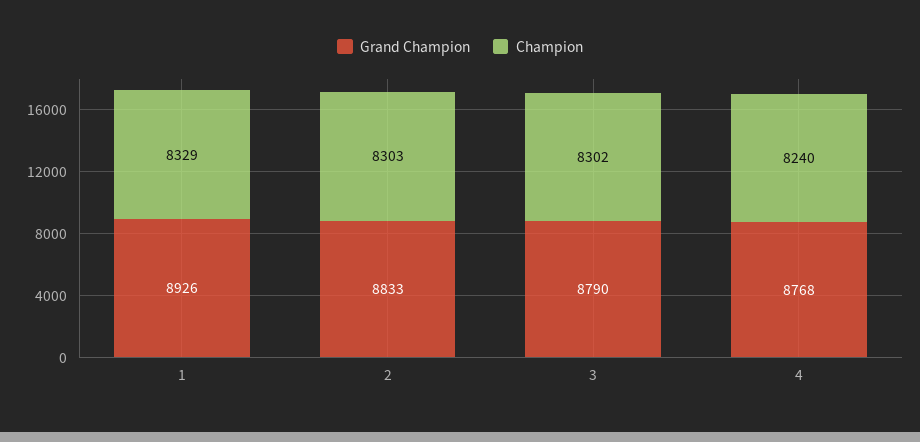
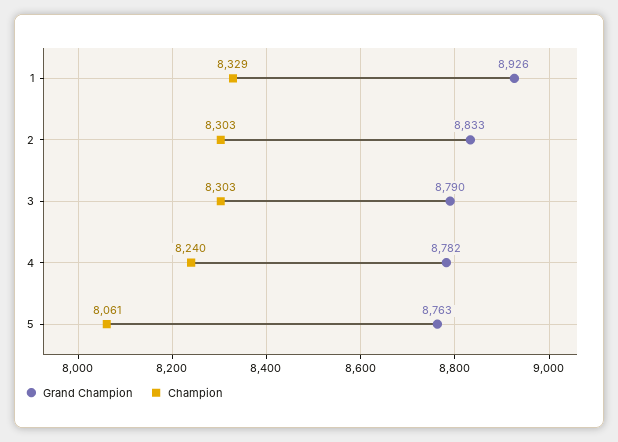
Champion, 3: 8302 -> 8303
Grand Champion, 4: 8768 -> 8782
Grand Champion, 5: none -> 8763
Champion, 5: none -> 8061

